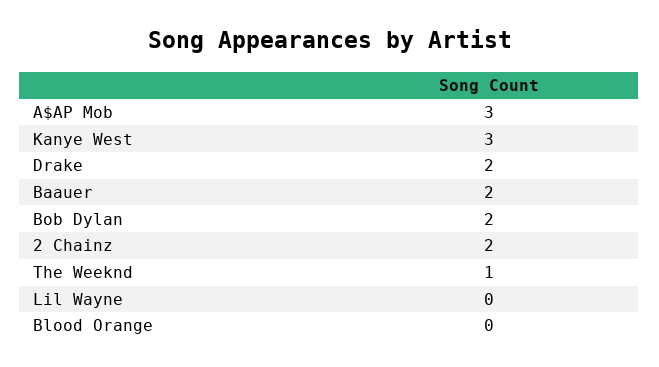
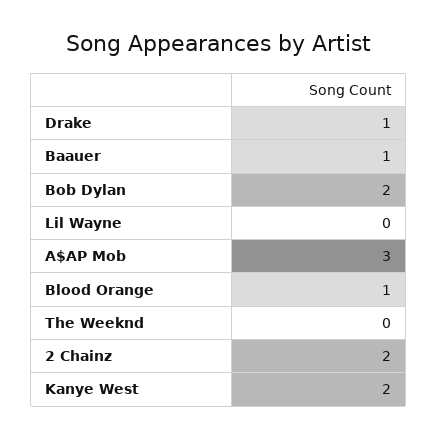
Kanye West: 3 -> 2
Drake: 2 -> 1
Baauer: 2 -> 1
The Weeknd: 1 -> 0
Blood Orange: 0 -> 1

